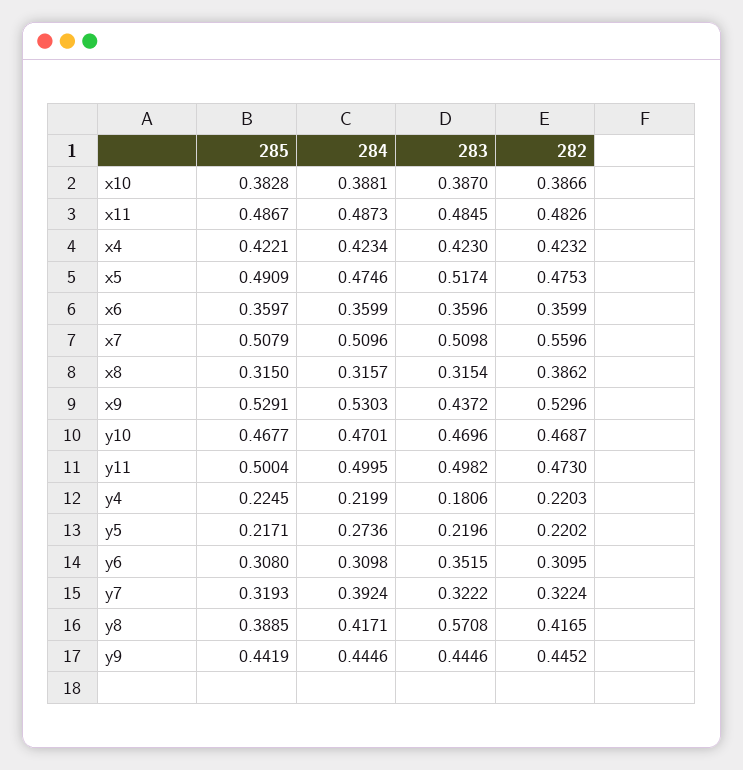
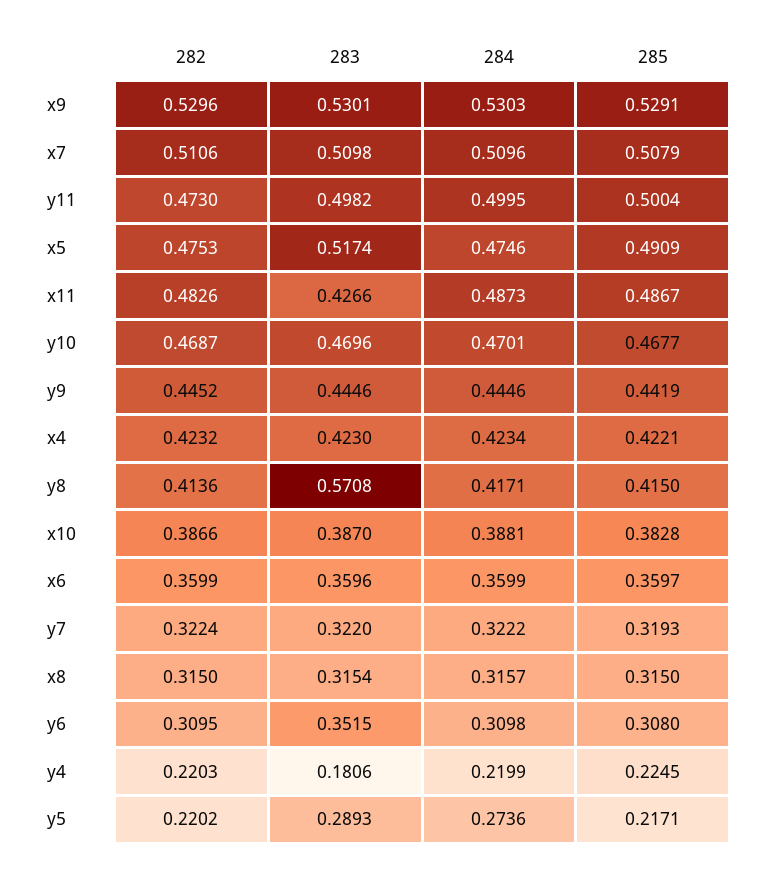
283, x11: 0.4845 -> 0.4266
282, x7: 0.5596 -> 0.5106
282, x8: 0.3862 -> 0.315
283, x9: 0.4372 -> 0.5301
283, y5: 0.2196 -> 0.2893
284, y7: 0.3924 -> 0.3222
283, y7: 0.3222 -> 0.322
285, y8: 0.3885 -> 0.415
282, y8: 0.4165 -> 0.4136

